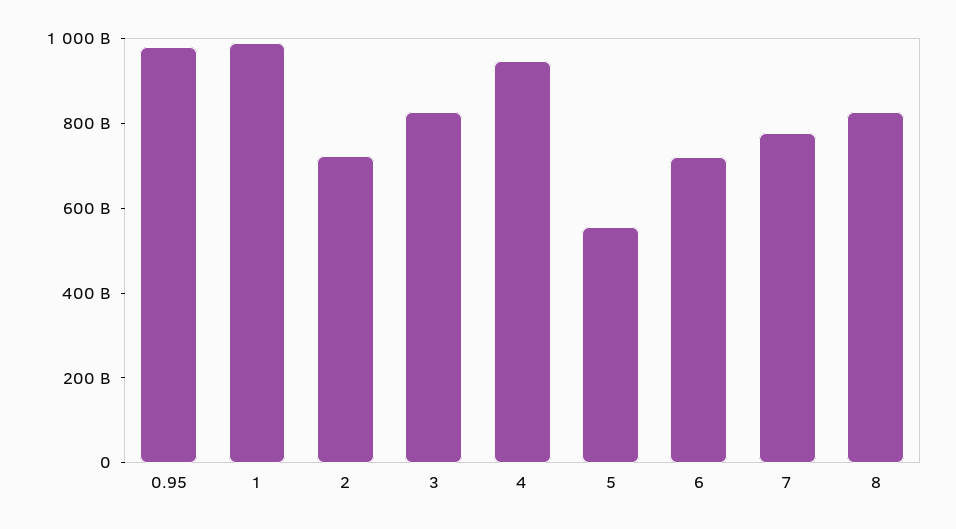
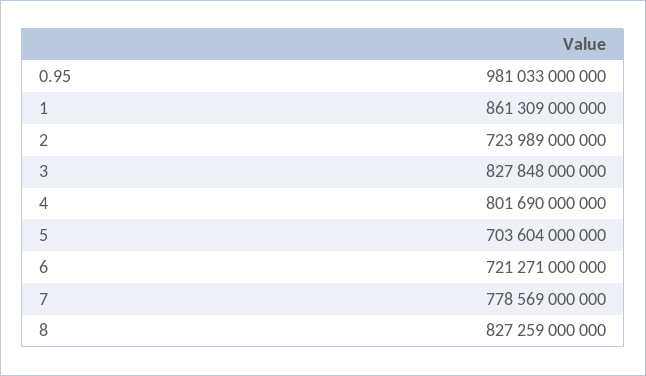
1: 1000000000000 -> 861309000000
4: 950000000000 -> 801690000000
5: 550000000000 -> 703604000000

